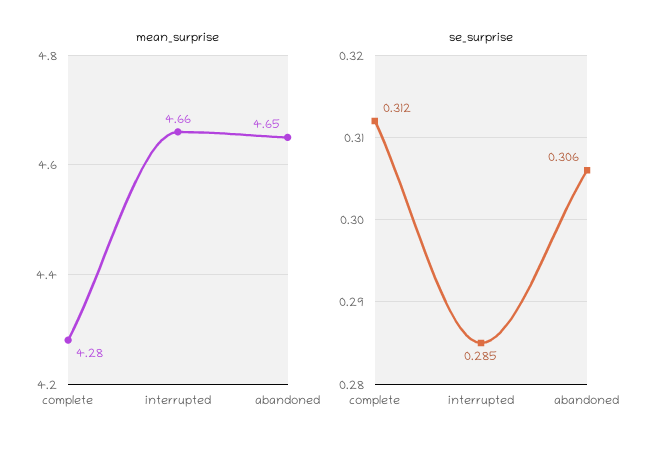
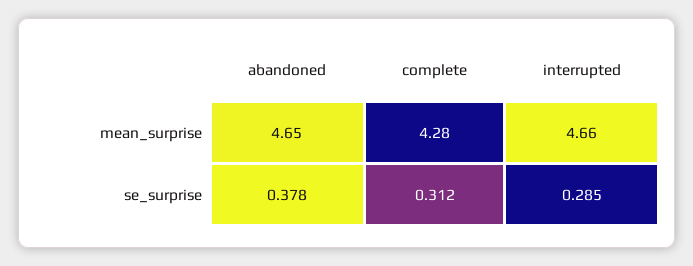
se_surprise, abandoned: 0.306 -> 0.378

